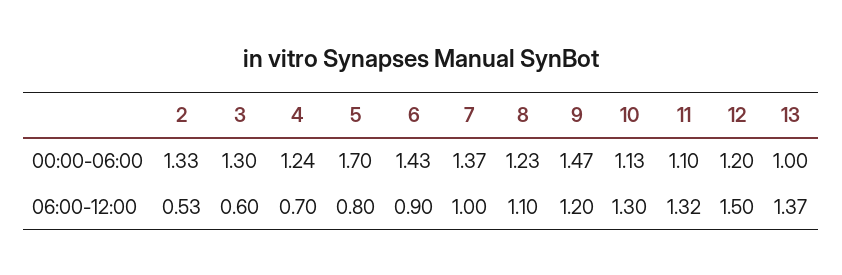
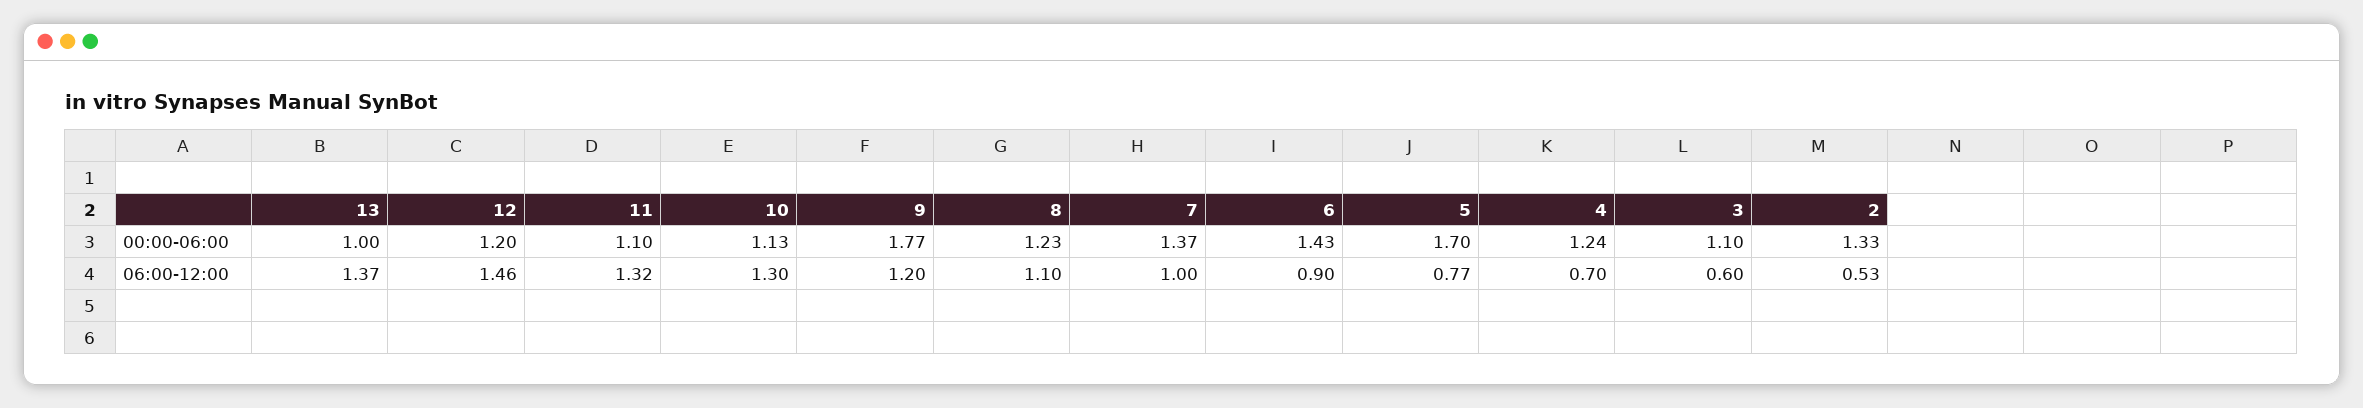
3, 00:00-06:00: 1.3 -> 1.1
9, 00:00-06:00: 1.47 -> 1.77
5, 06:00-12:00: 0.8 -> 0.77
12, 06:00-12:00: 1.5 -> 1.46

